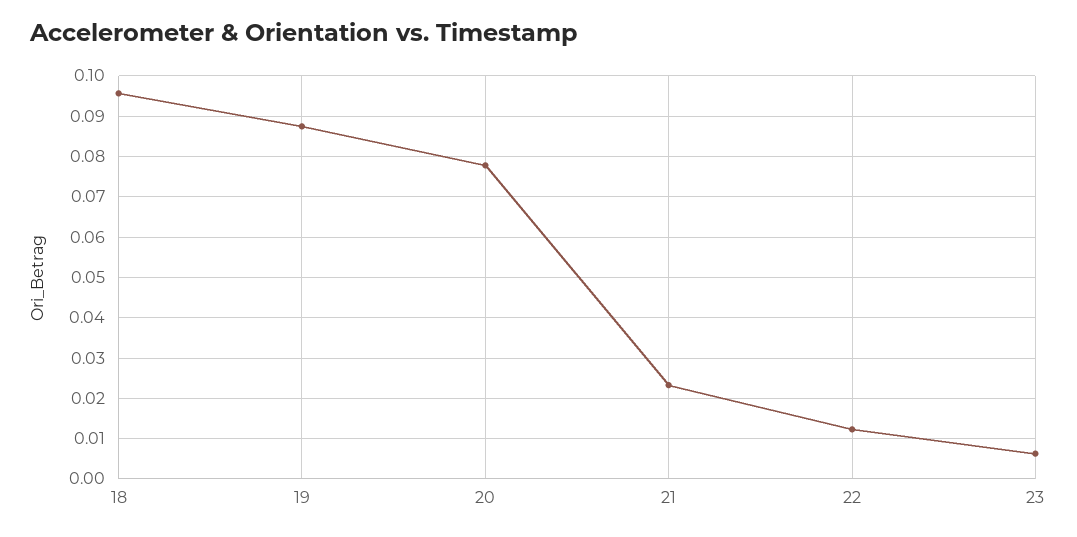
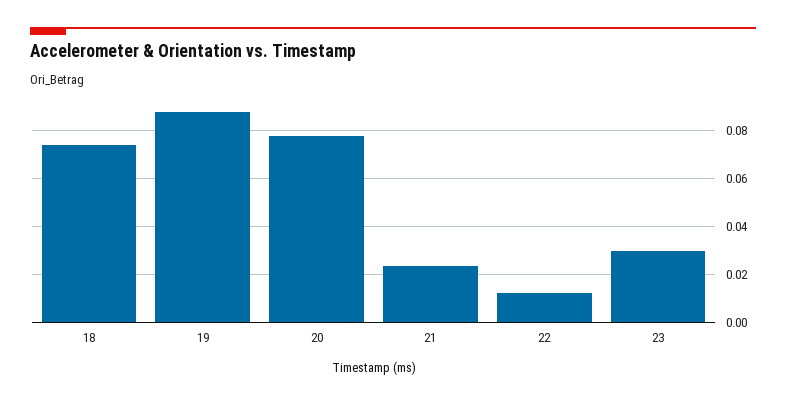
18: 0.096 -> 0.075
23: 0.006 -> 0.03

